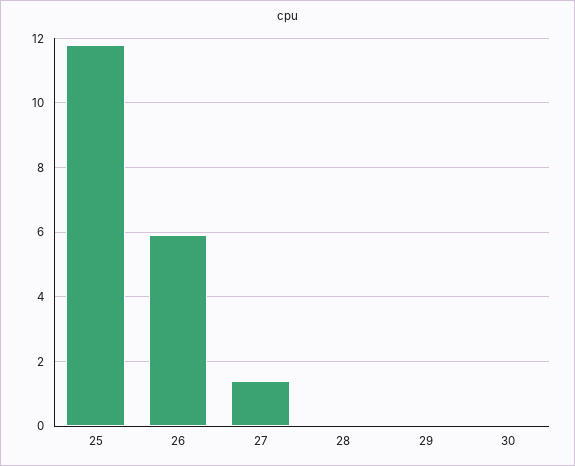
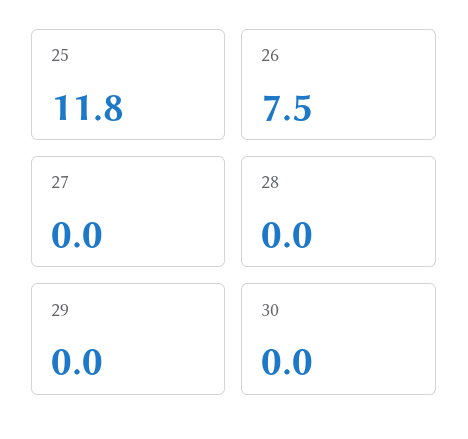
26: 6 -> 7.5
27: 1.5 -> 0

